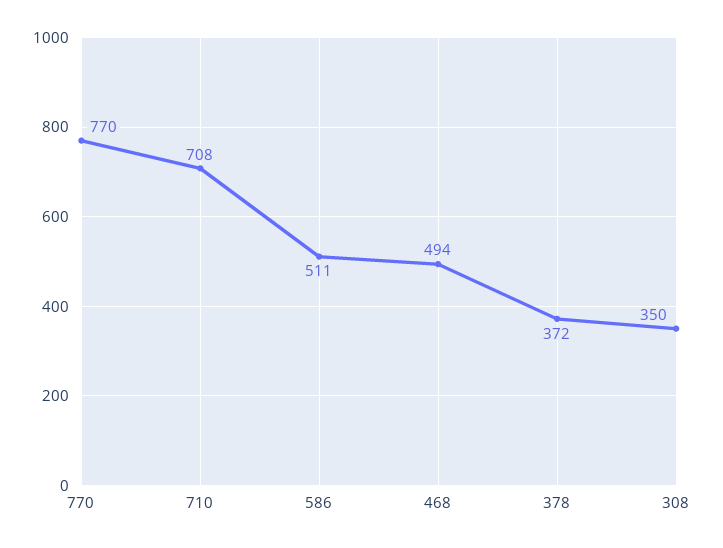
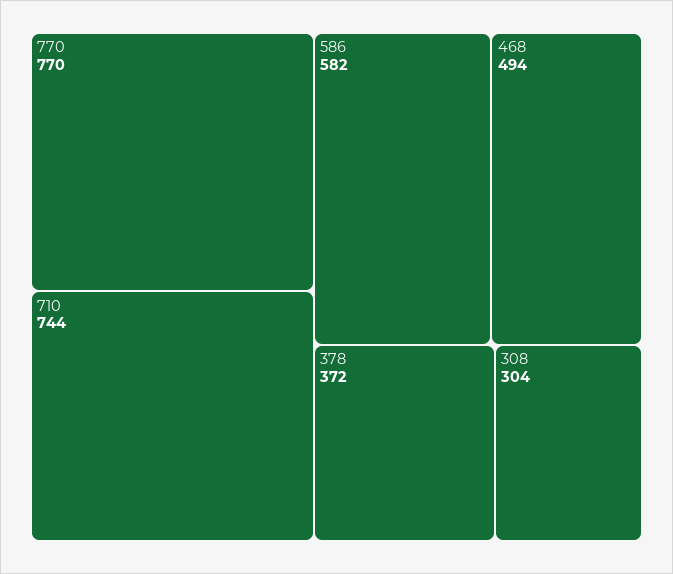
710: 708 -> 744
586: 511 -> 582
308: 350 -> 304

